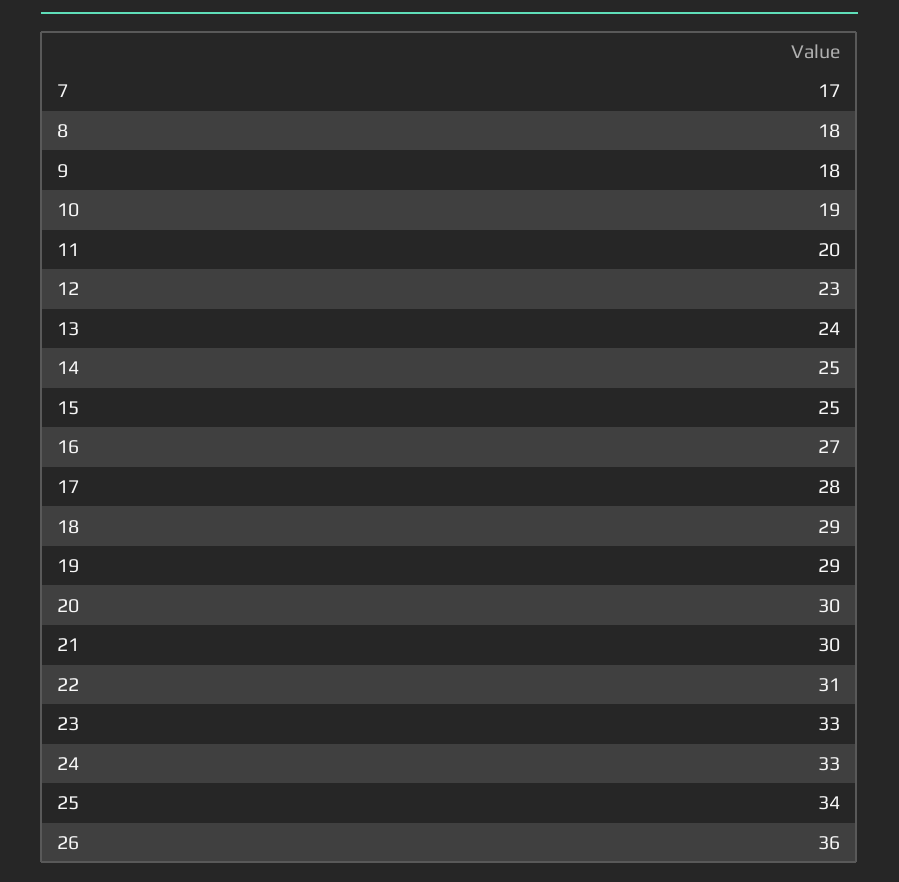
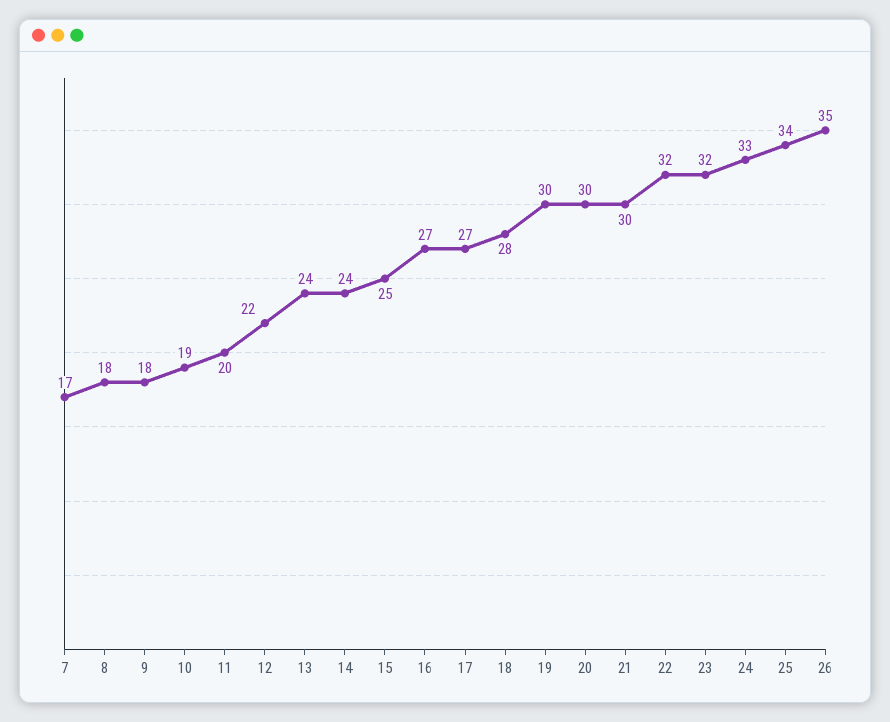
12: 23 -> 22
14: 25 -> 24
17: 28 -> 27
18: 29 -> 28
19: 29 -> 30
22: 31 -> 32
23: 33 -> 32
26: 36 -> 35

